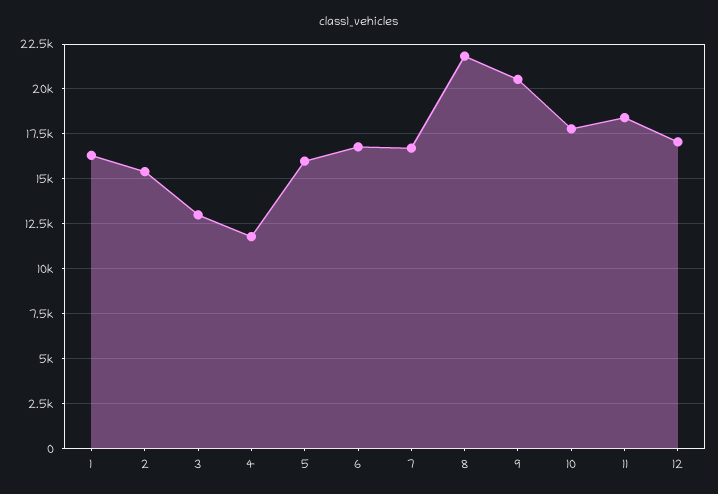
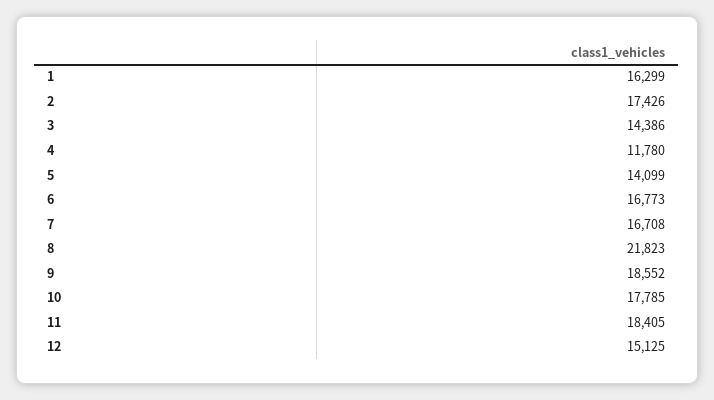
2: 15500 -> 17426
3: 13000 -> 14386
5: 16000 -> 14099
9: 20500 -> 18552
12: 17000 -> 15125

